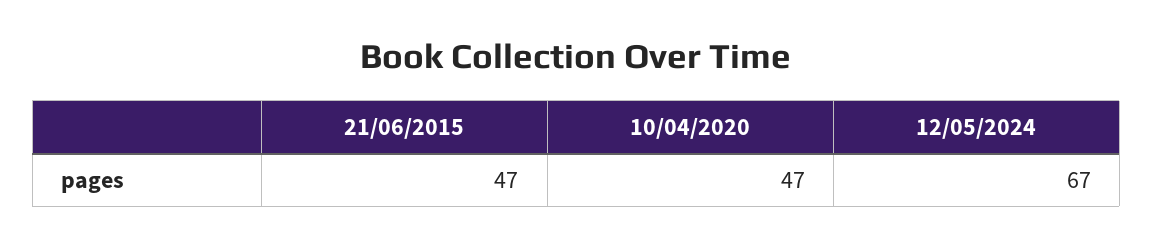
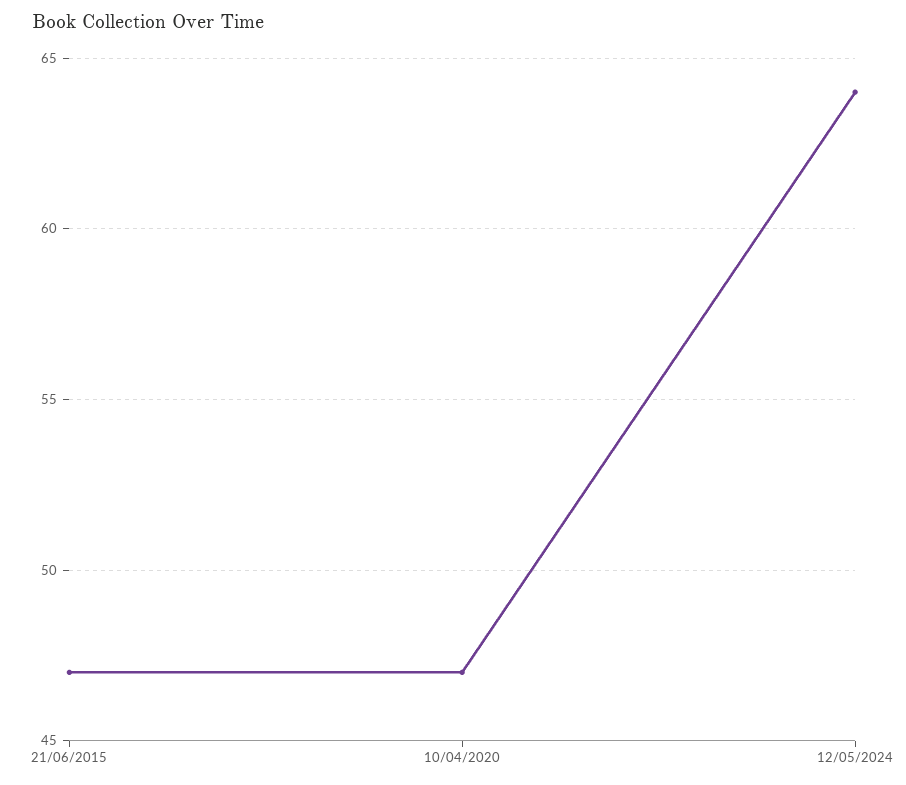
12/05/2024: 67 -> 64

